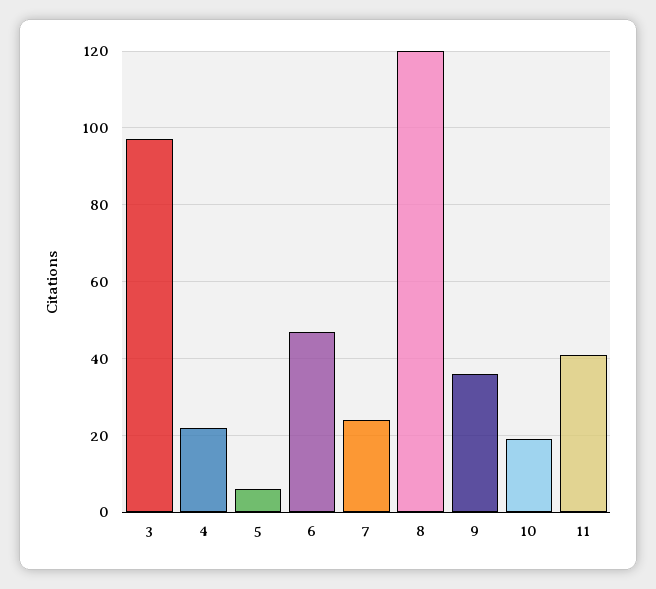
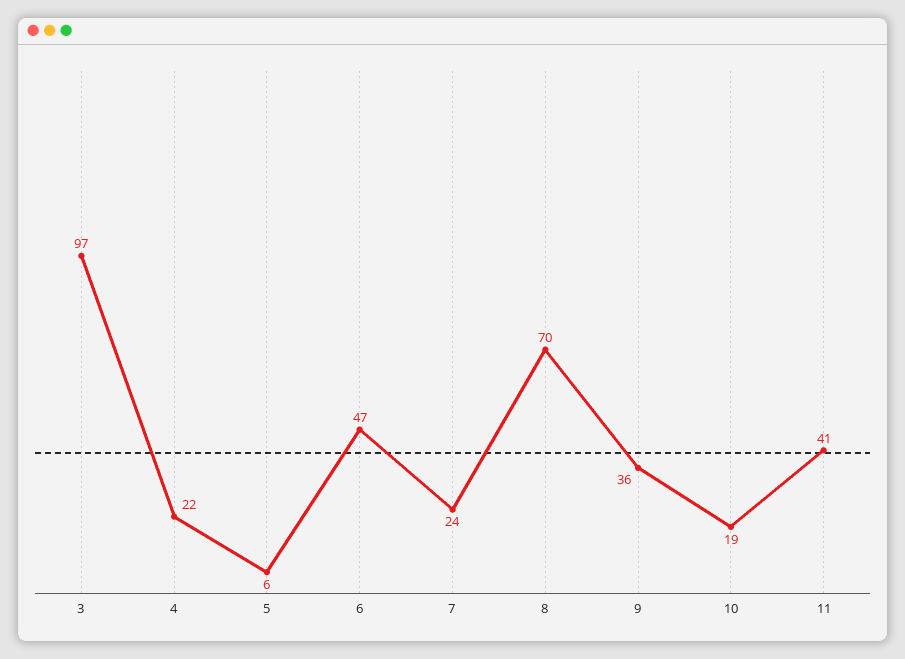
8: 120 -> 70

